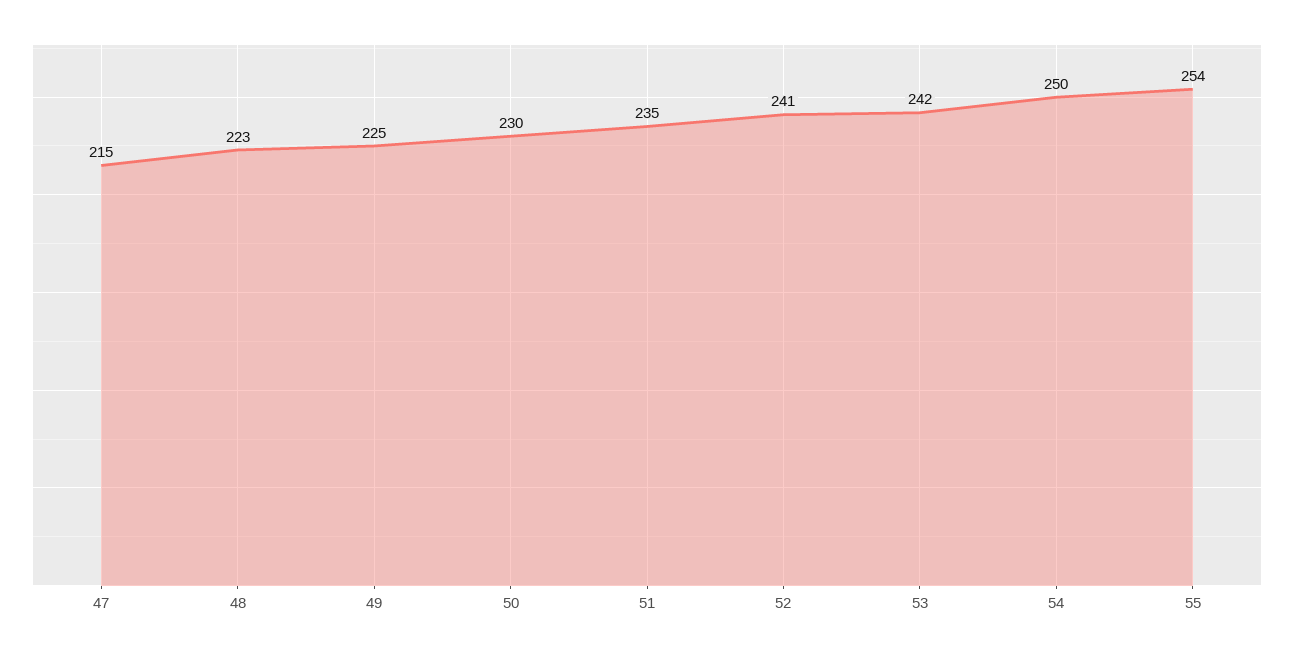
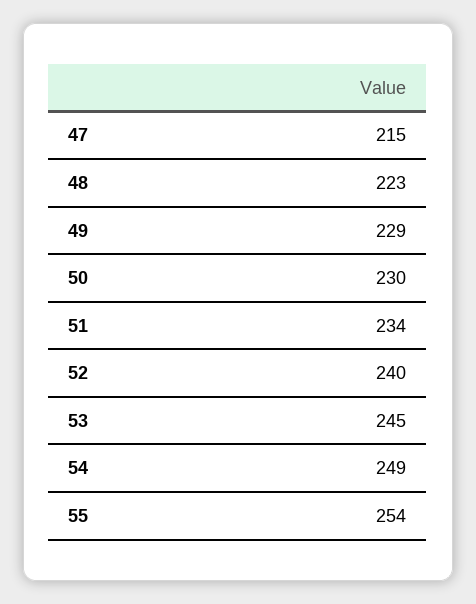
49: 225 -> 229
51: 235 -> 234
52: 241 -> 240
53: 242 -> 245
54: 250 -> 249

